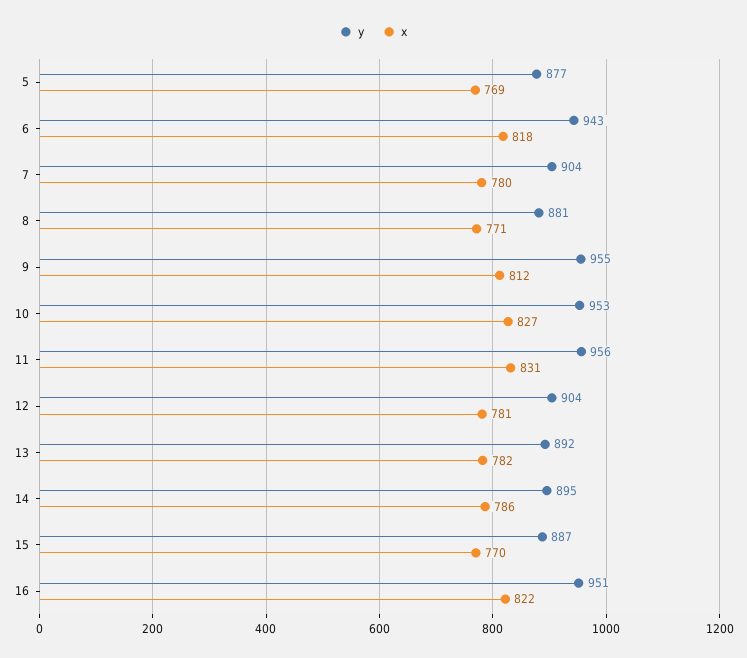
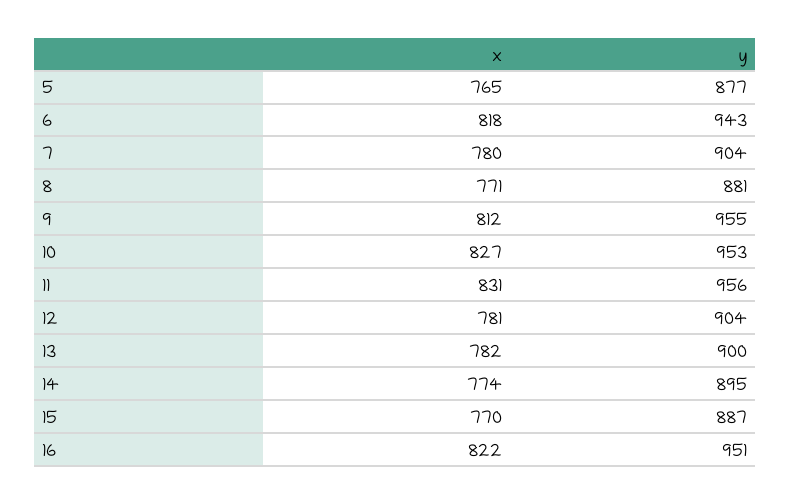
x, 5: 769 -> 765
y, 13: 892 -> 900
x, 14: 786 -> 774

